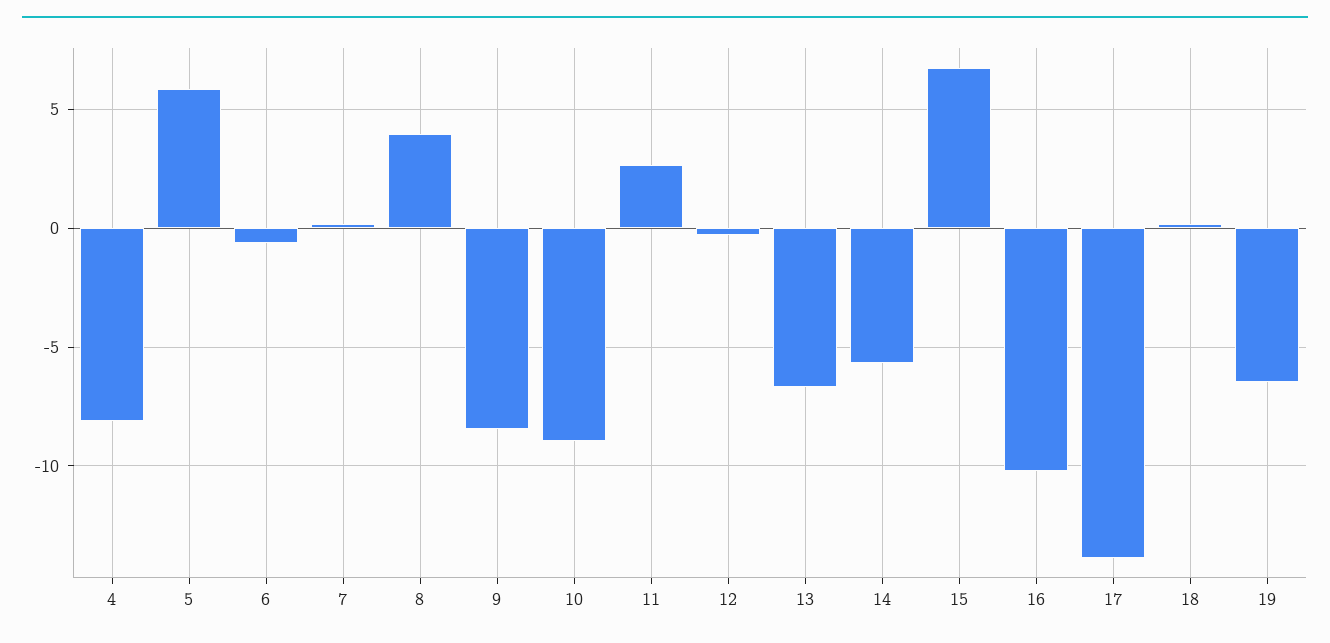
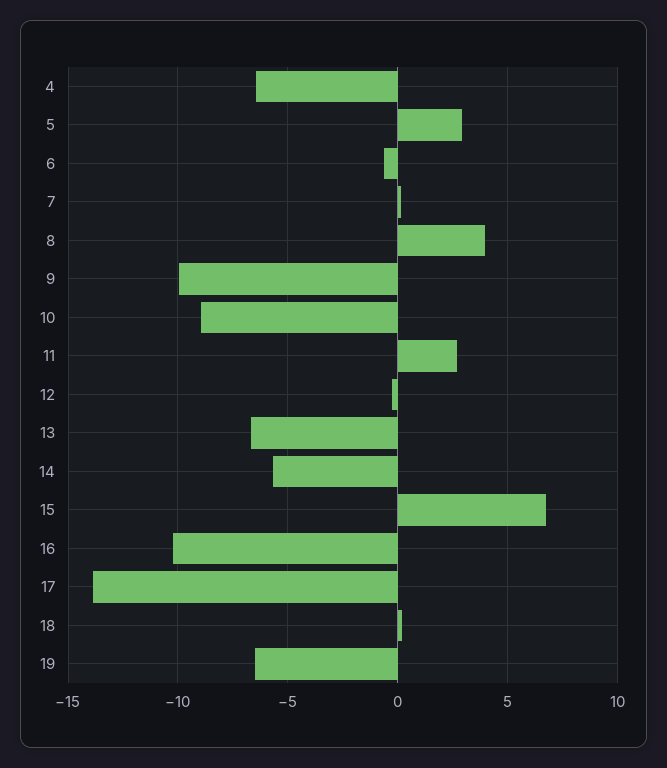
4: -8 -> -6.5
5: 6 -> 3
9: -8.5 -> -10

